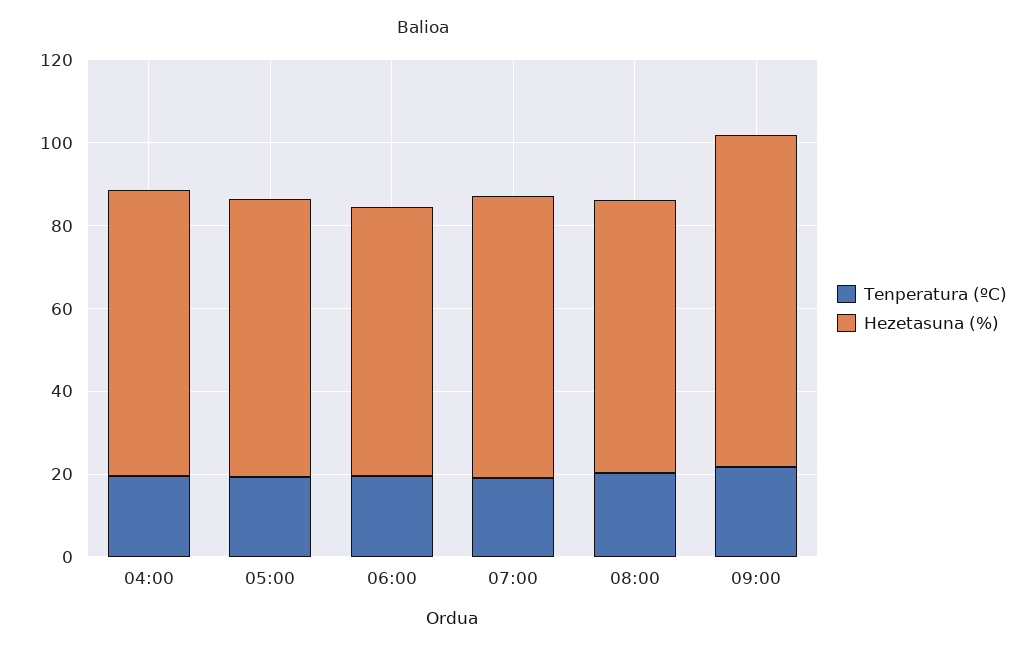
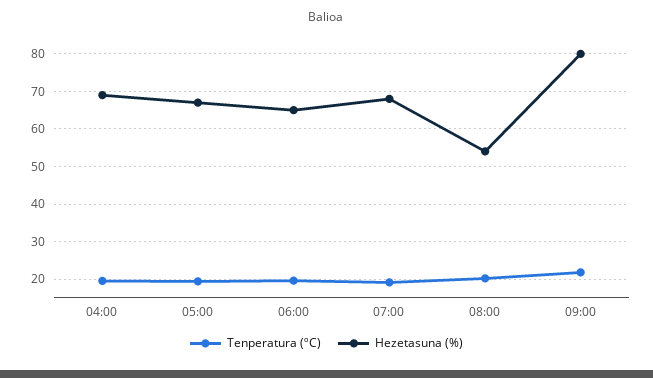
Hezetasuna (%), 08:00: 65 -> 54

